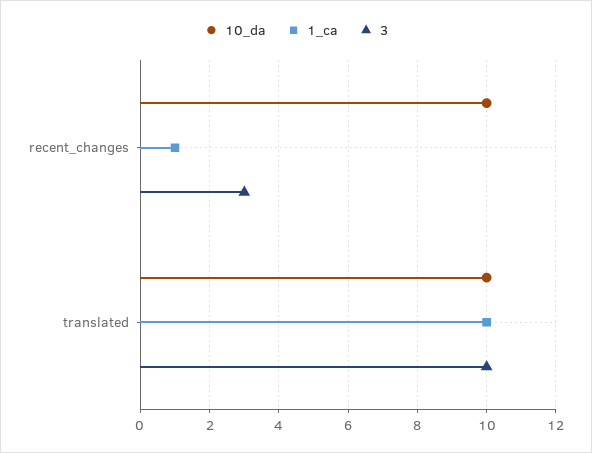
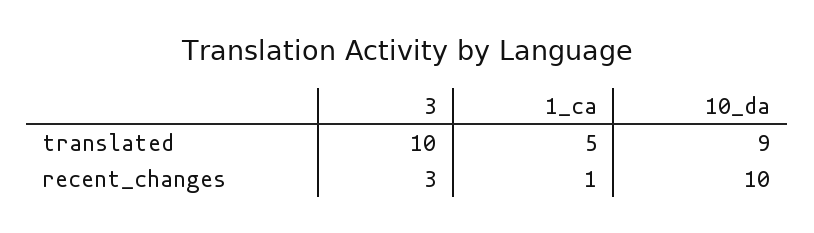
10_da, translated: 10 -> 9
1_ca, translated: 10 -> 5

